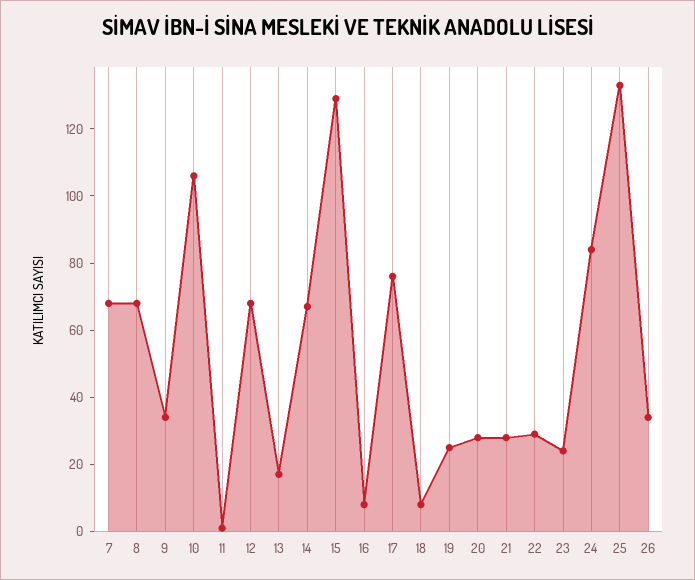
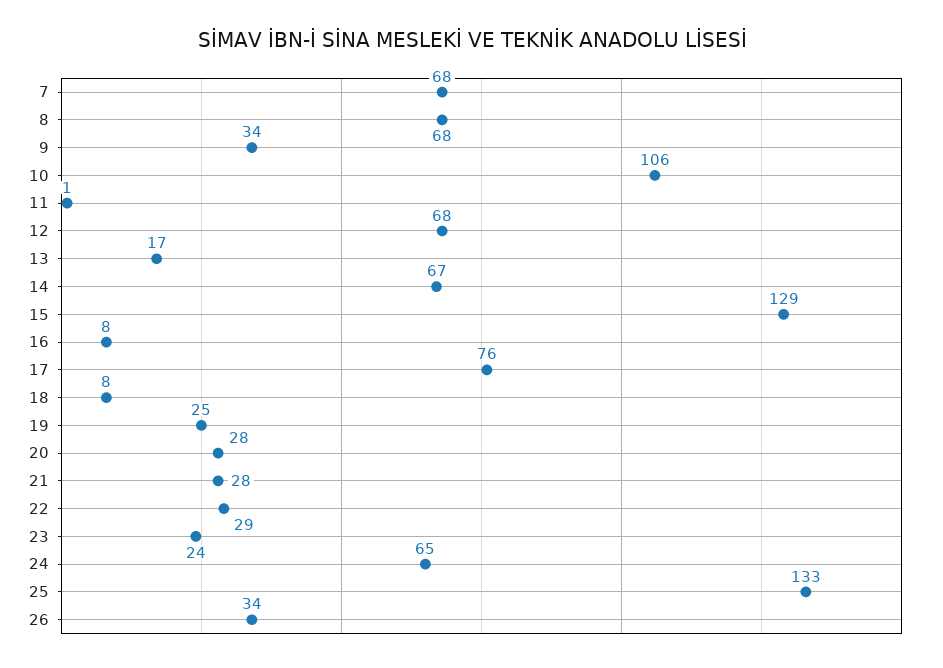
24: 85 -> 65

